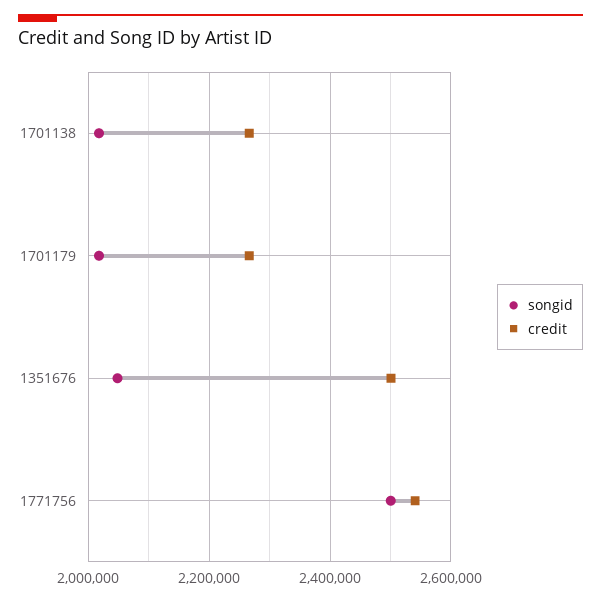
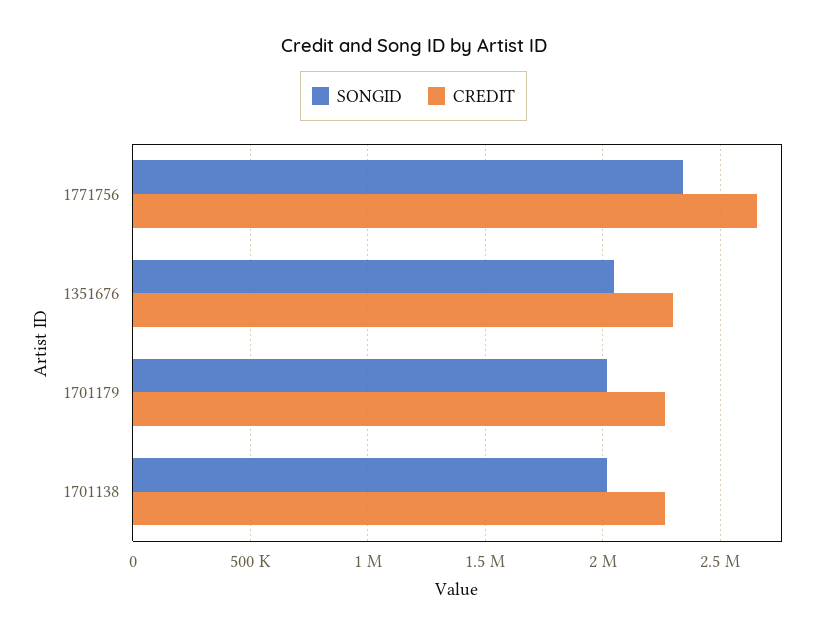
credit, 1351676: 2500000 -> 2300000
songid, 1771756: 2500000 -> 2350000
credit, 1771756: 2540000 -> 2650000

